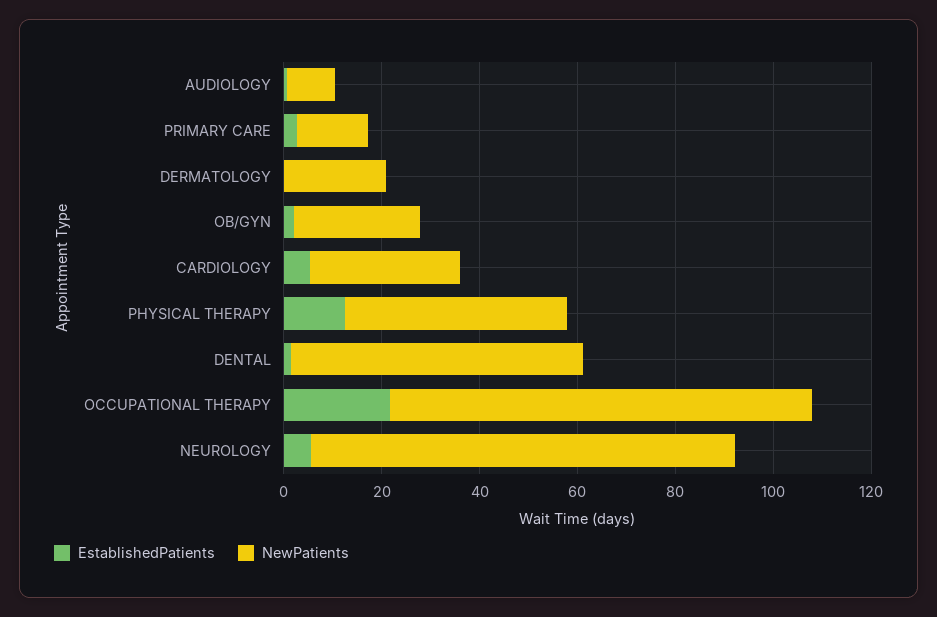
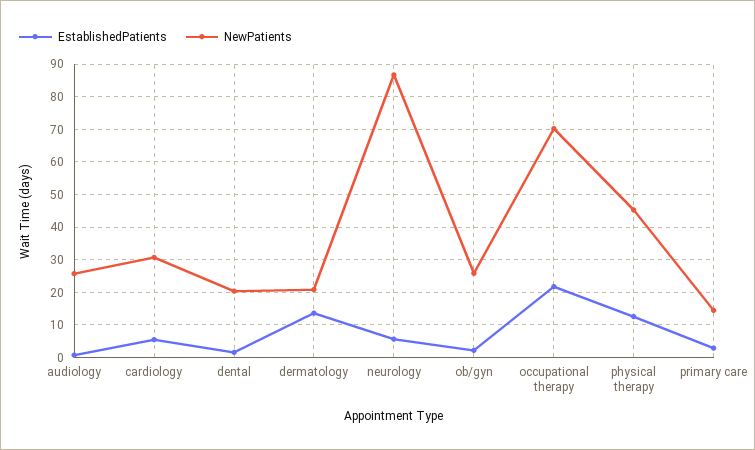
NewPatients, AUDIOLOGY: 10 -> 26
EstablishedPatients, DERMATOLOGY: 0 -> 14
NewPatients, DENTAL: 60 -> 20
NewPatients, OCCUPATIONAL THERAPY: 85 -> 70

